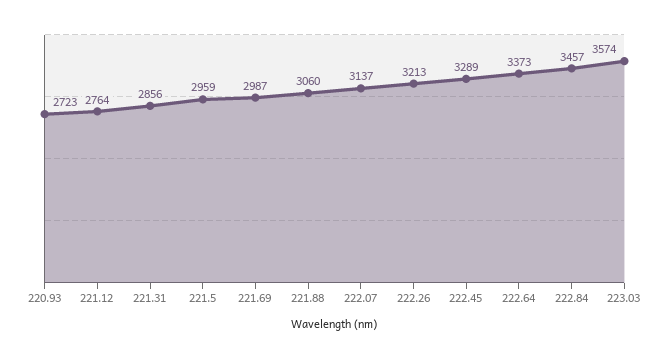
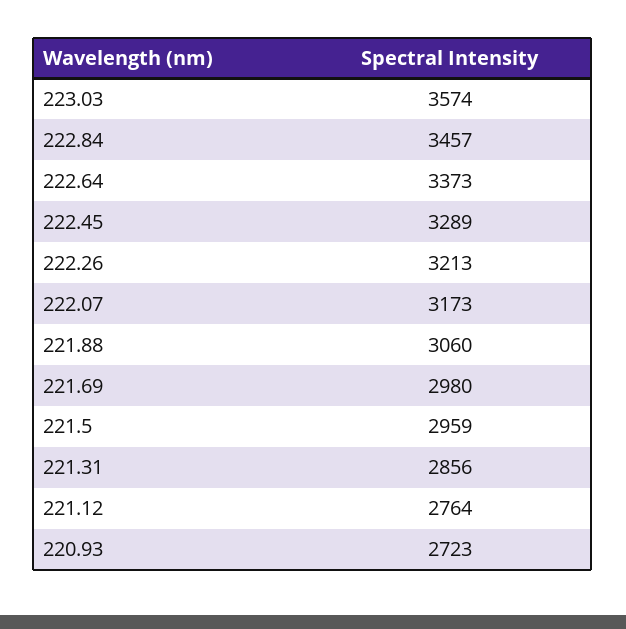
221.69: 2987 -> 2980
222.07: 3137 -> 3173

